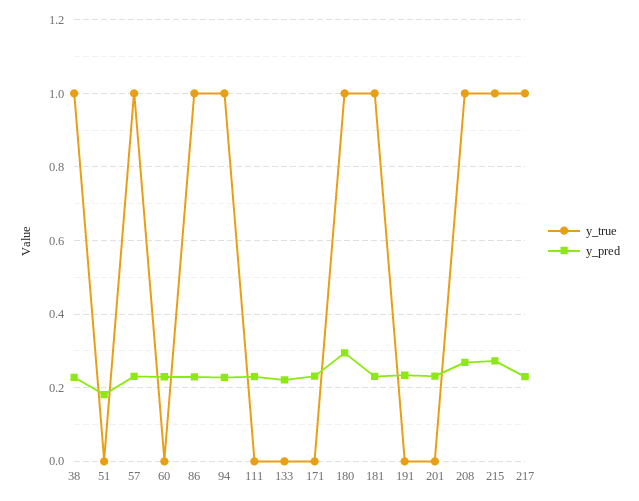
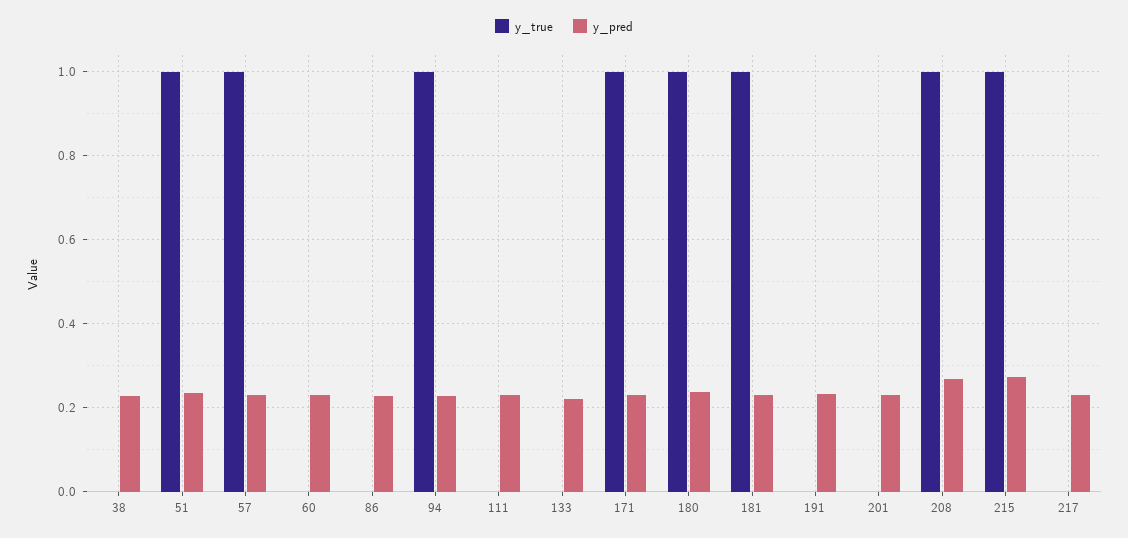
y_true, 38: 1 -> 0
y_true, 51: 0 -> 1
y_pred, 51: 0.18 -> 0.24
y_true, 86: 1 -> 0
y_true, 171: 0 -> 1
y_pred, 180: 0.3 -> 0.24
y_true, 217: 1 -> 0

